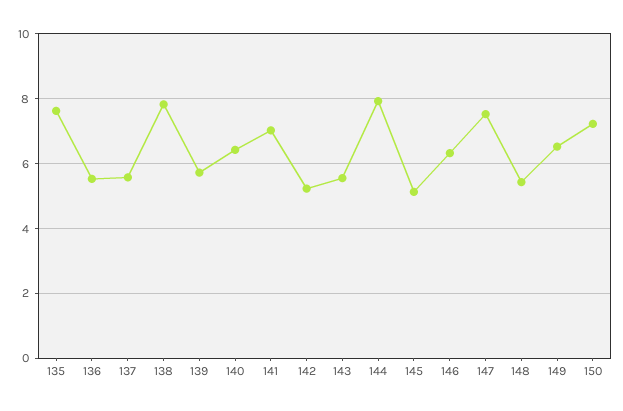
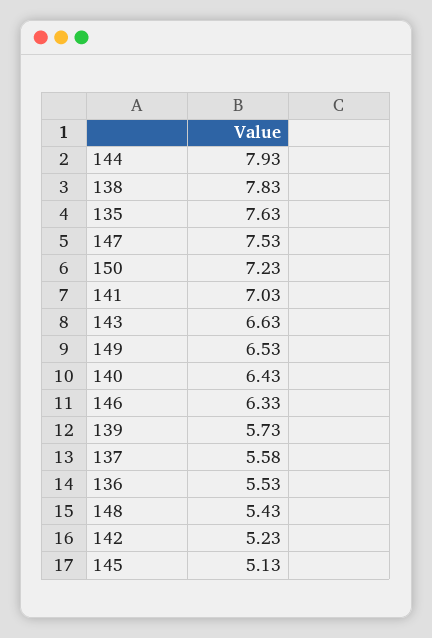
143: 5.6 -> 6.63

